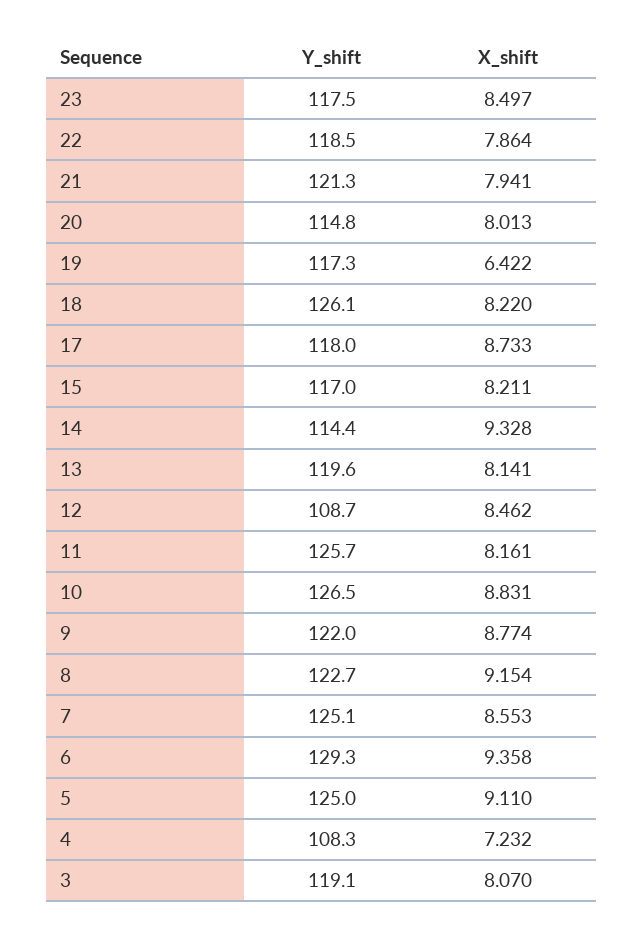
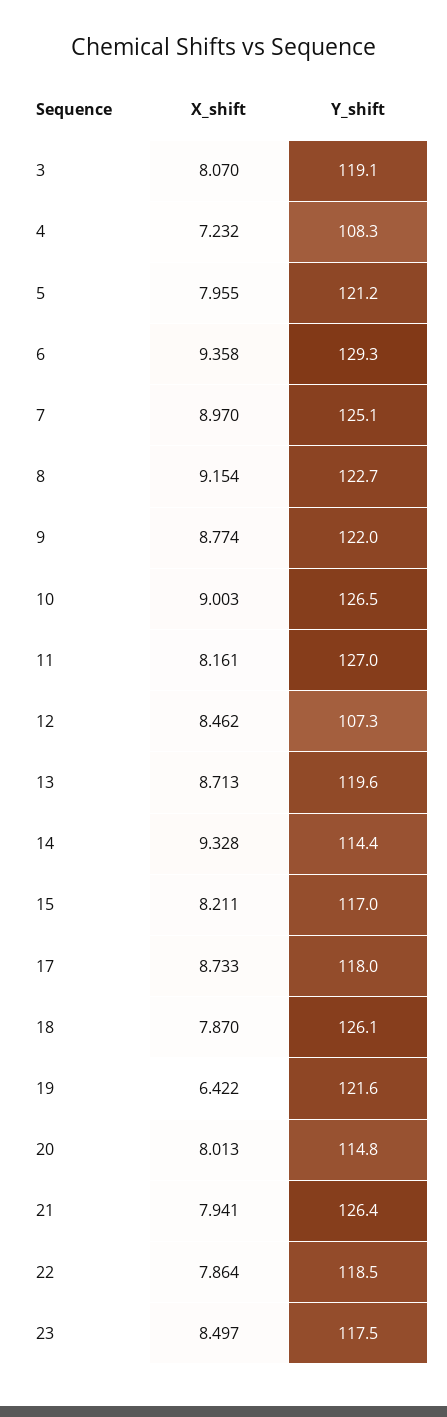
Y_shift, 21: 121.3 -> 126.4
Y_shift, 19: 117.3 -> 121.6
X_shift, 18: 8.22 -> 7.87
X_shift, 13: 8.141 -> 8.713
Y_shift, 12: 108.7 -> 107.3
Y_shift, 11: 125.7 -> 127
X_shift, 10: 8.831 -> 9.003
X_shift, 7: 8.553 -> 8.97
Y_shift, 5: 125 -> 121.2
X_shift, 5: 9.11 -> 7.955

